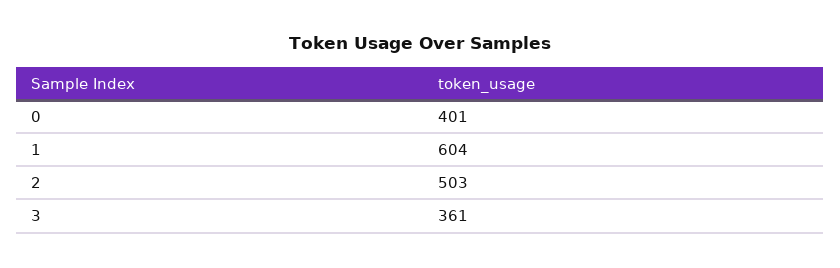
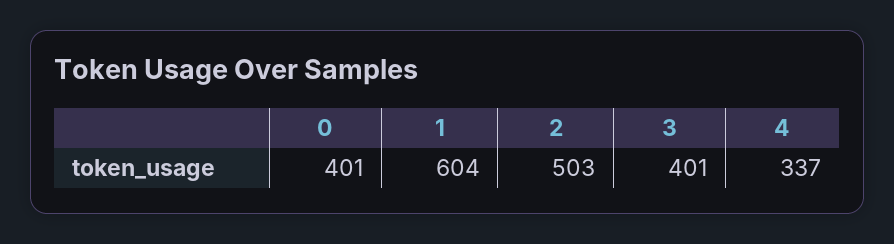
3: 361 -> 401
4: none -> 337

